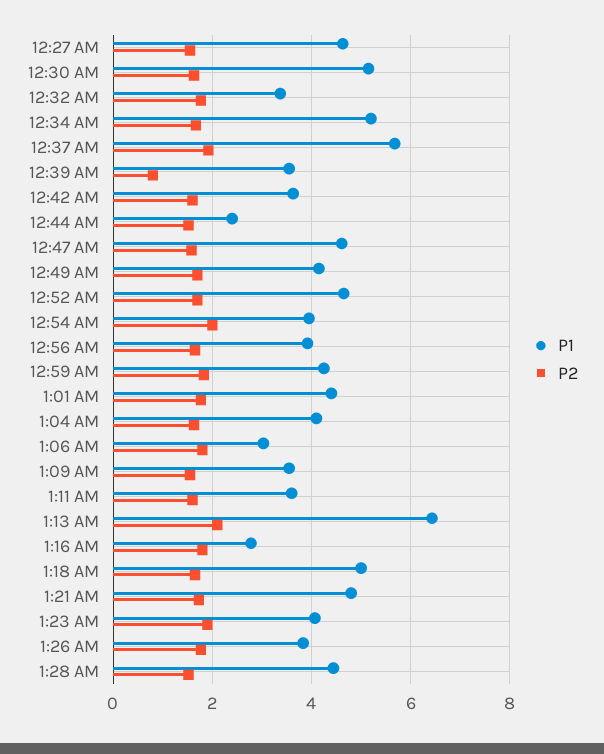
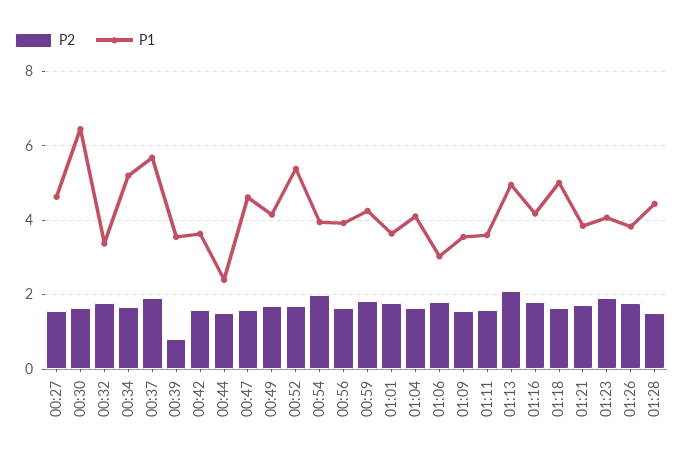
P1, 12:30 AM: 5.2 -> 6.4
P1, 12:52 AM: 4.6 -> 5.4
P1, 1:01 AM: 4.4 -> 3.6
P1, 1:13 AM: 6.4 -> 5
P1, 1:16 AM: 2.8 -> 4.2
P1, 1:21 AM: 4.8 -> 3.8

